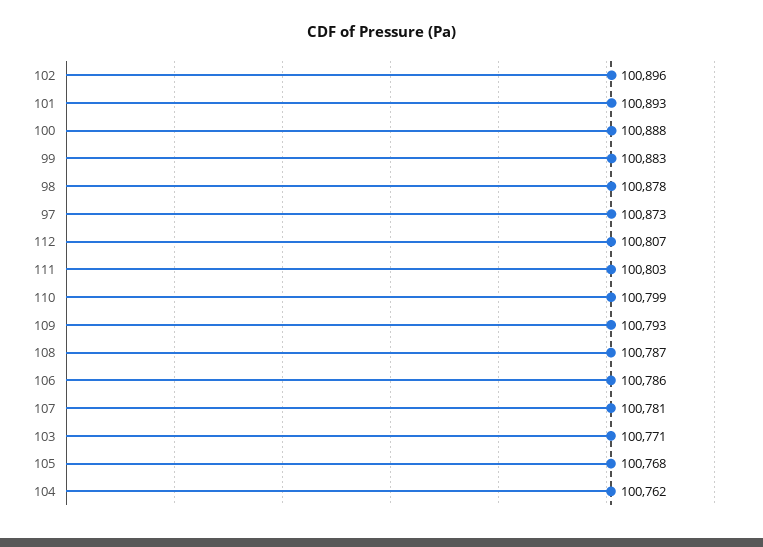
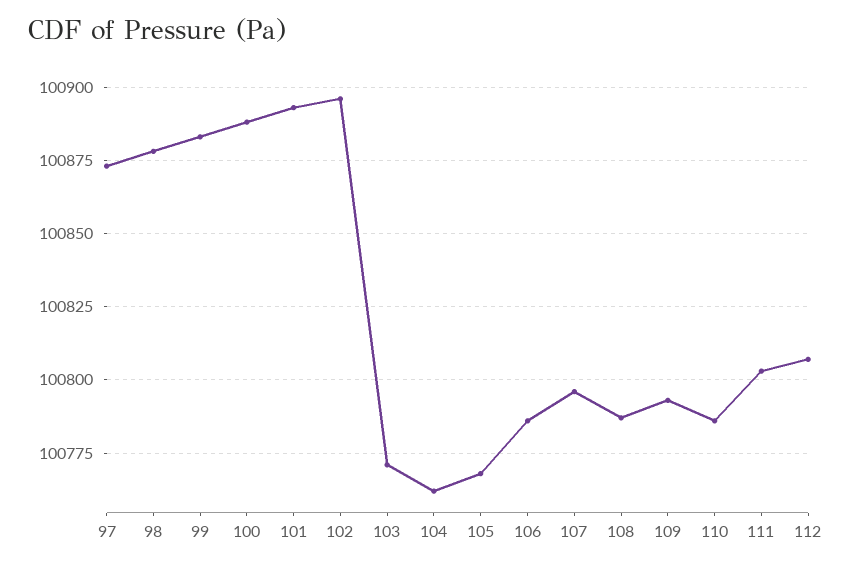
110: 100799 -> 100785
107: 100781 -> 100795

